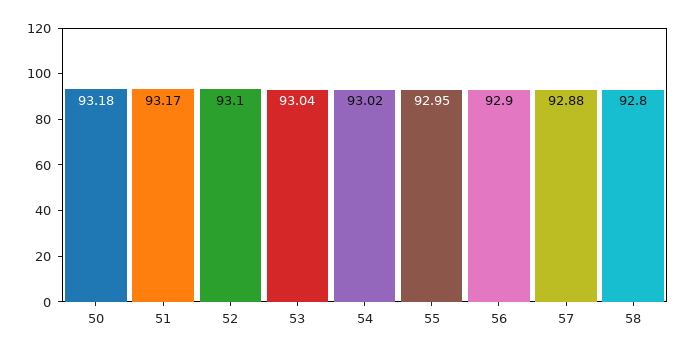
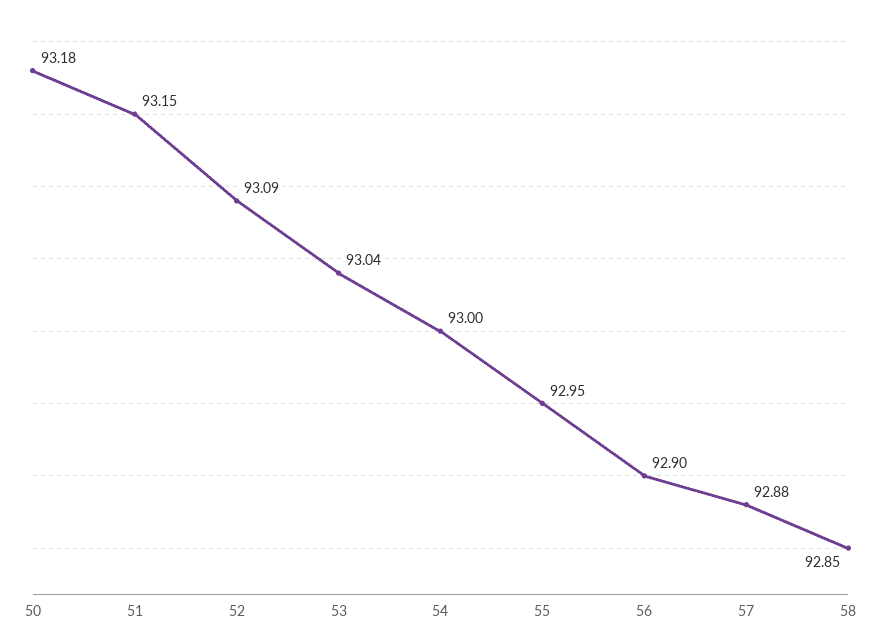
51: 93.17 -> 93.15
52: 93.1 -> 93.09
54: 93.02 -> 93
58: 92.8 -> 92.85

